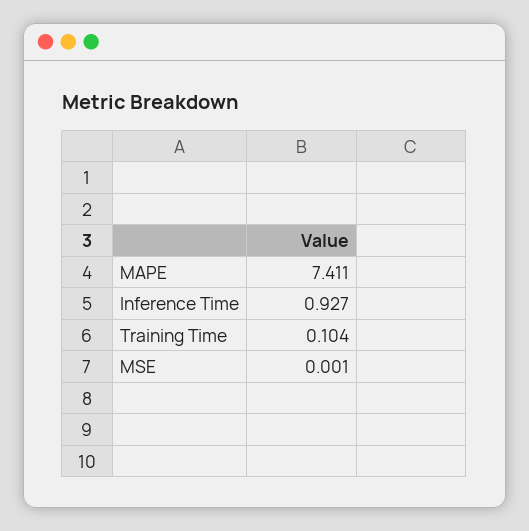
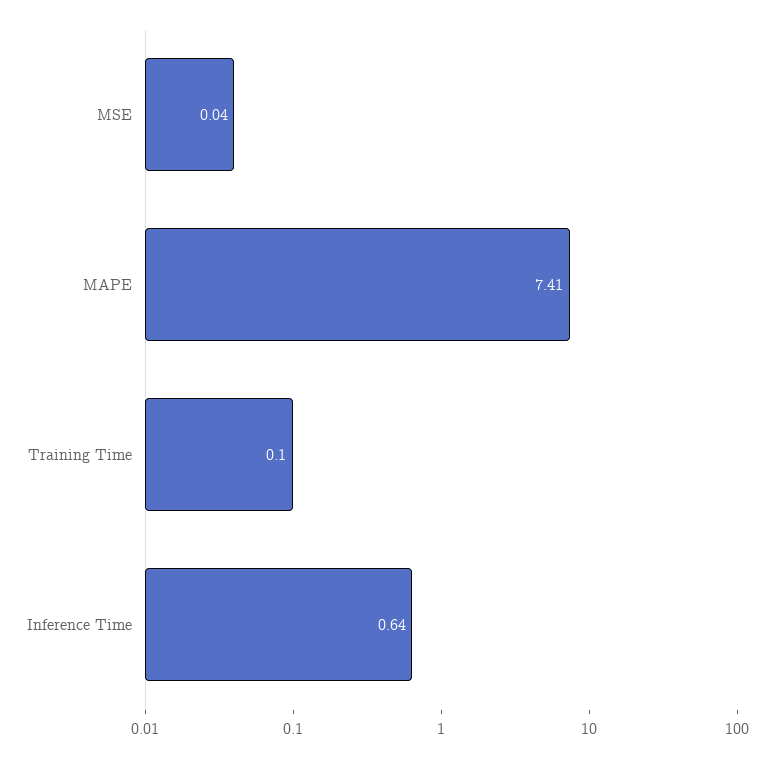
Inference Time: 0.927 -> 0.64
MSE: 0.001 -> 0.04

